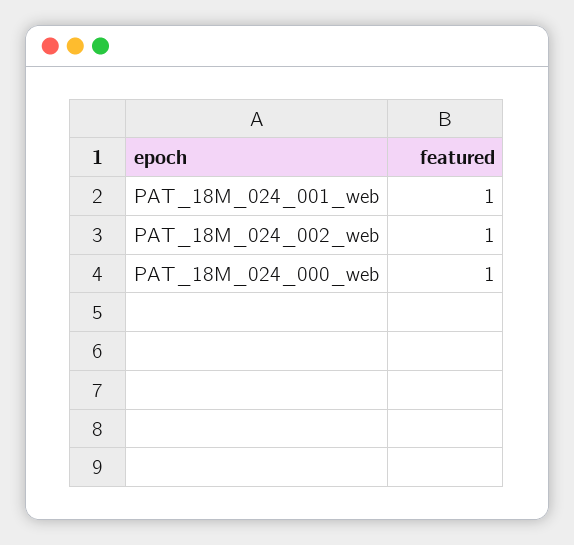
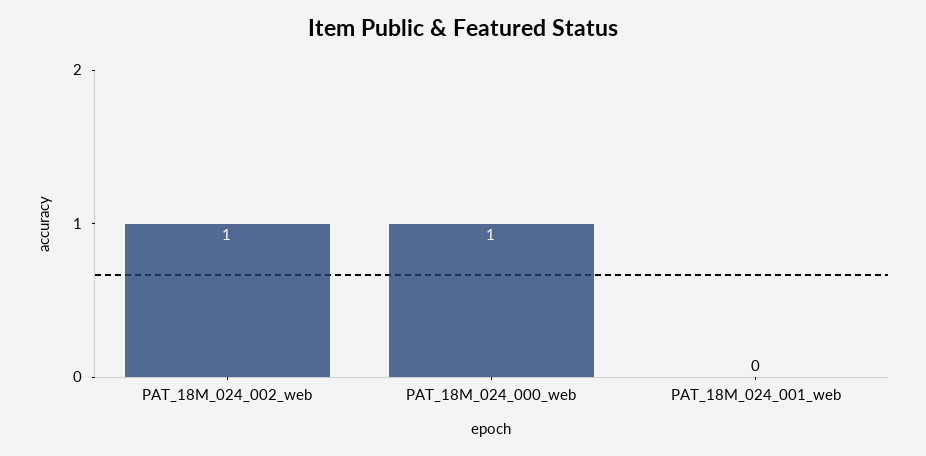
PAT_18M_024_001_web: 1 -> 0

